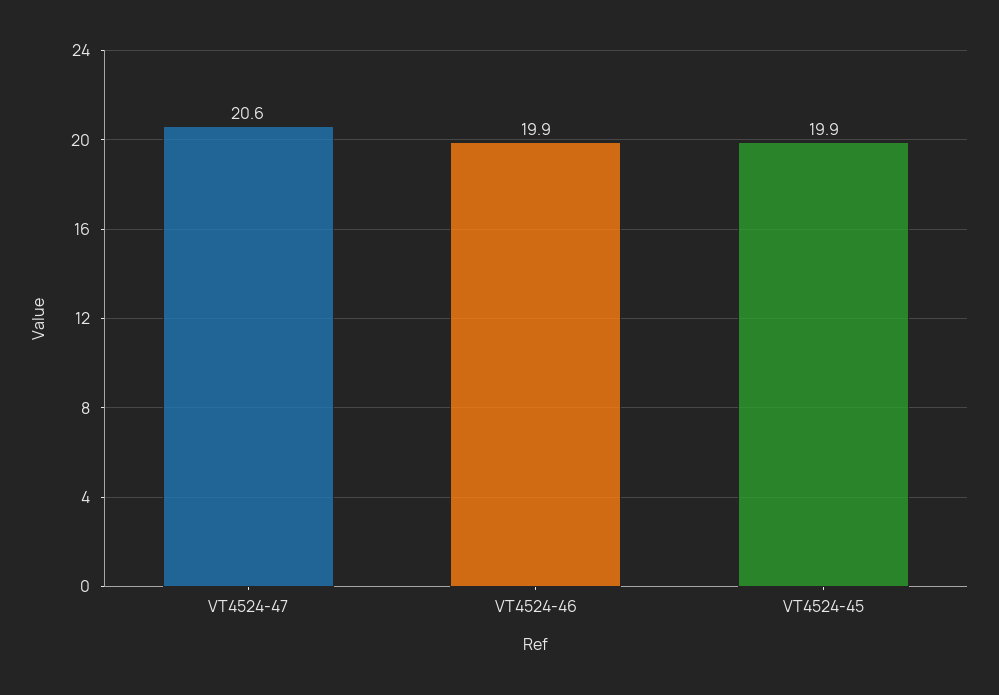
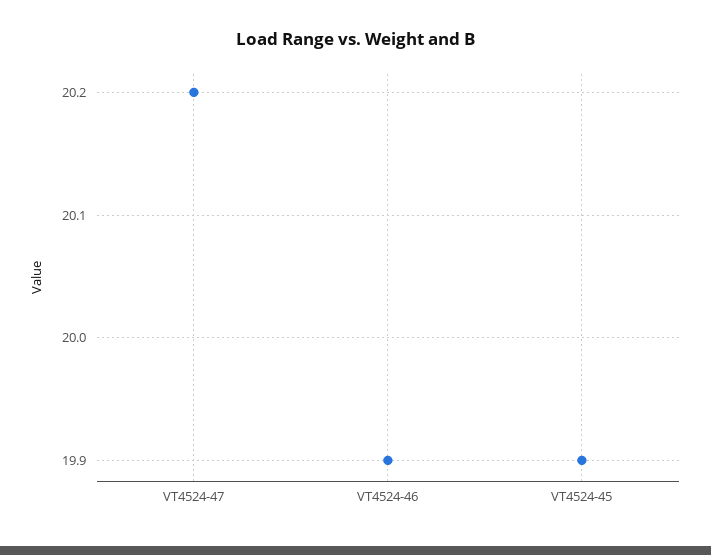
VT4524-47: 20.6 -> 20.2

